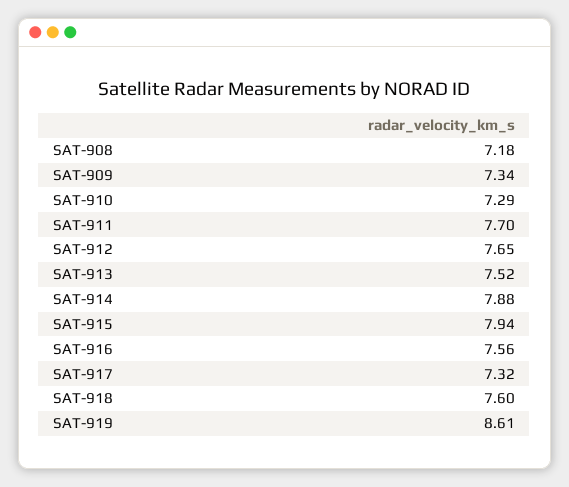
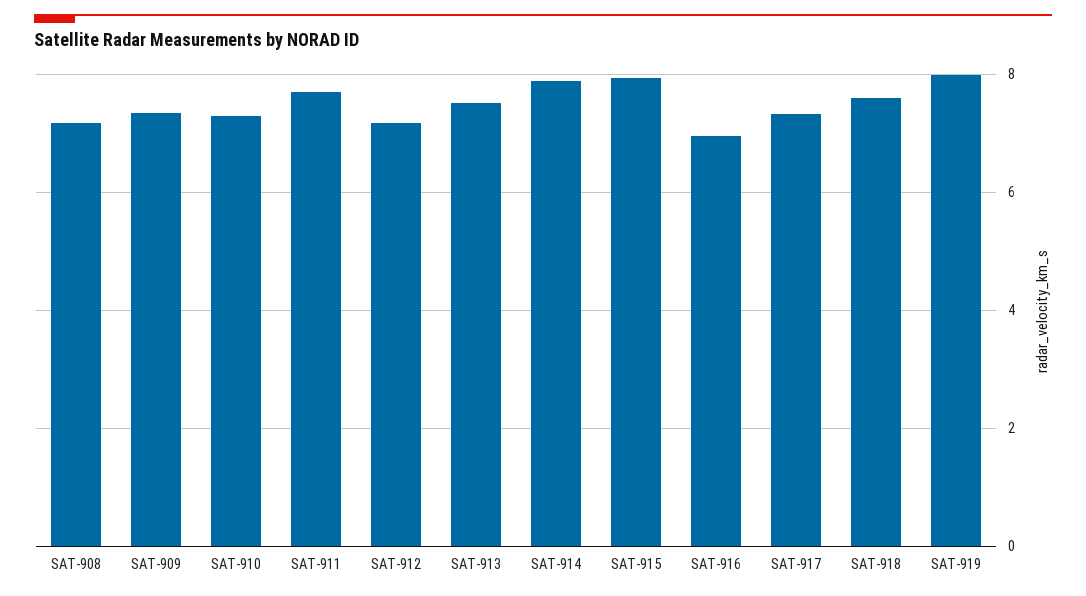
SAT-912: 7.65 -> 7.2
SAT-916: 7.56 -> 7
SAT-919: 8.61 -> 8

